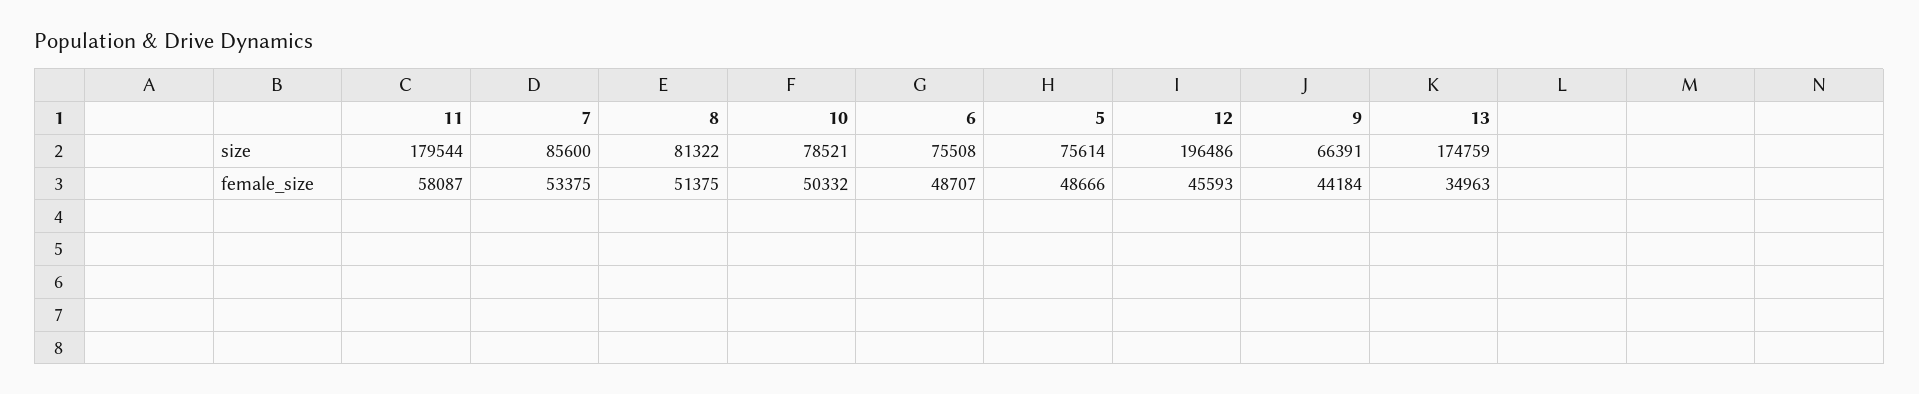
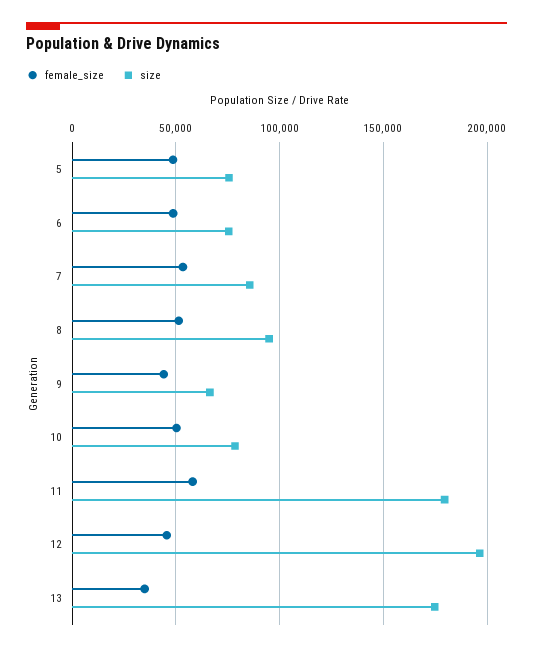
size, 8: 81322 -> 95000

